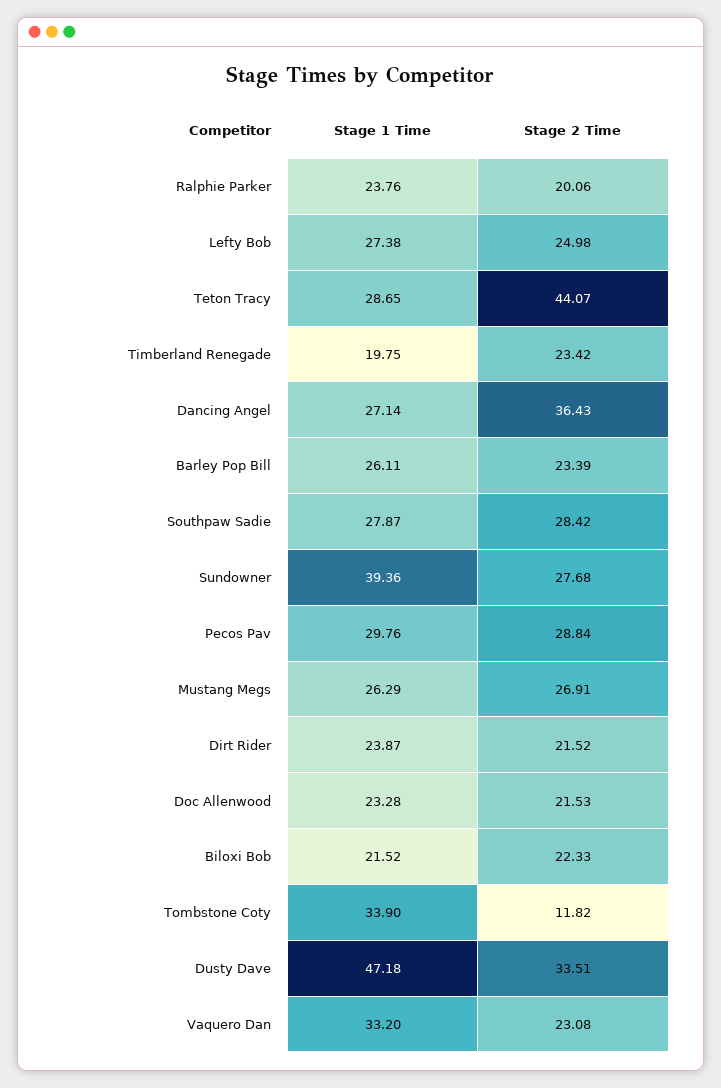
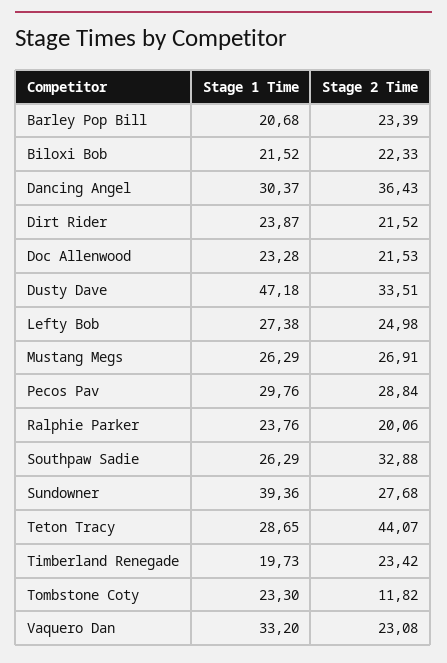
Stage 1 Time, Timberland Renegade: 19.75 -> 19.73
Stage 1 Time, Dancing Angel: 27.14 -> 30.37
Stage 1 Time, Barley Pop Bill: 26.11 -> 20.68
Stage 1 Time, Southpaw Sadie: 27.87 -> 26.29
Stage 2 Time, Southpaw Sadie: 28.42 -> 32.88
Stage 1 Time, Tombstone Coty: 33.9 -> 23.3

